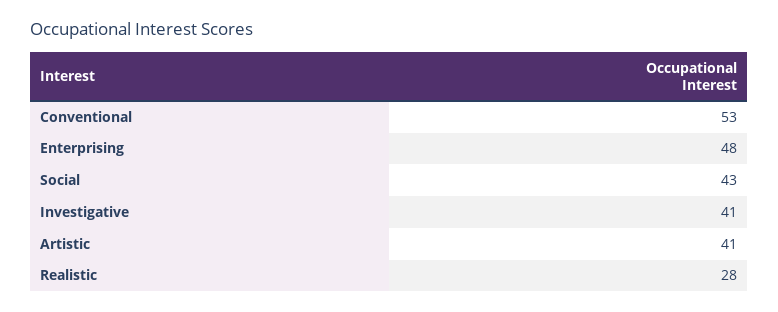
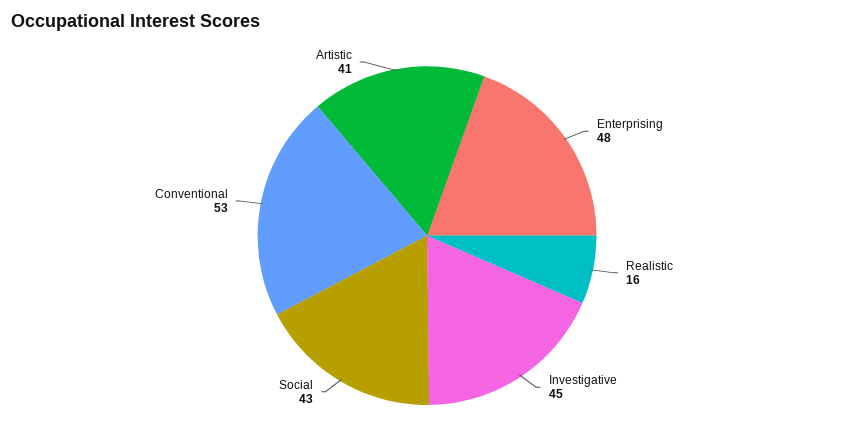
Investigative: 41 -> 45
Realistic: 28 -> 16

